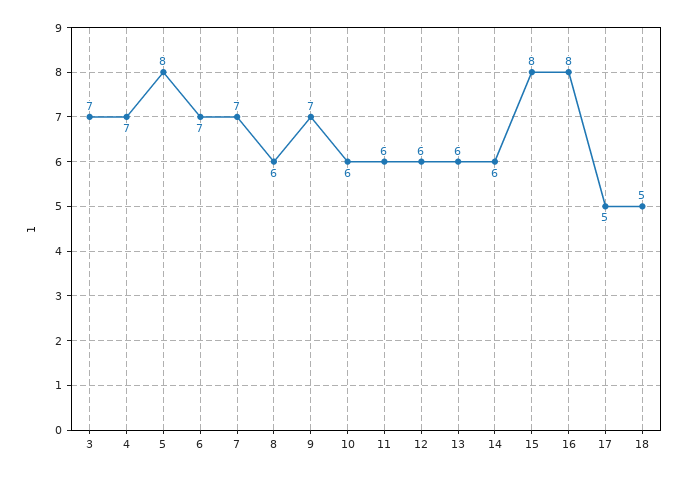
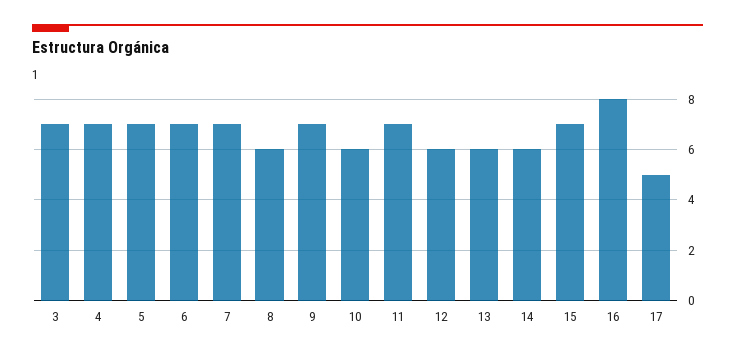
5: 8 -> 7
11: 6 -> 7
15: 8 -> 7
18: 5 -> none

